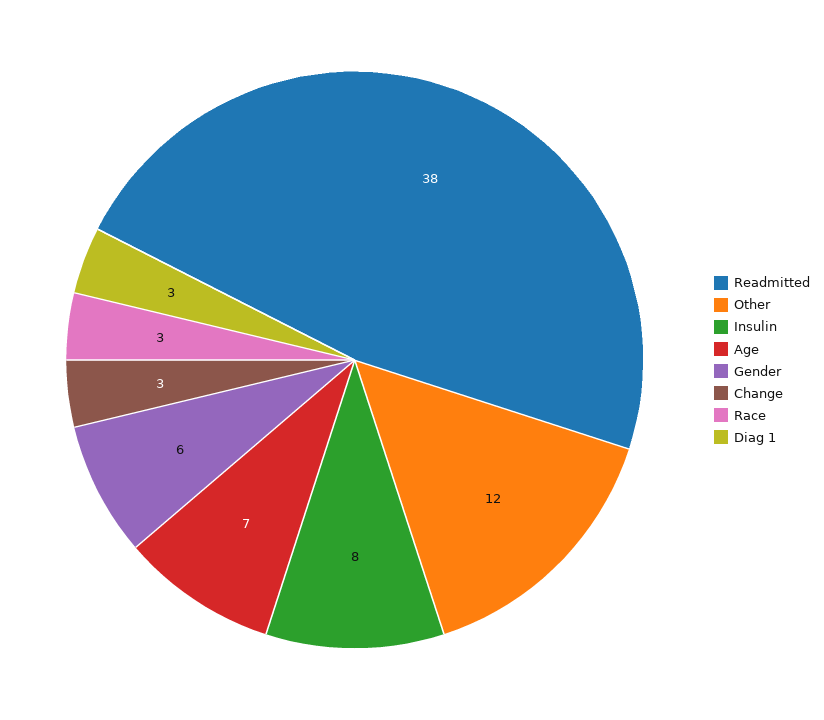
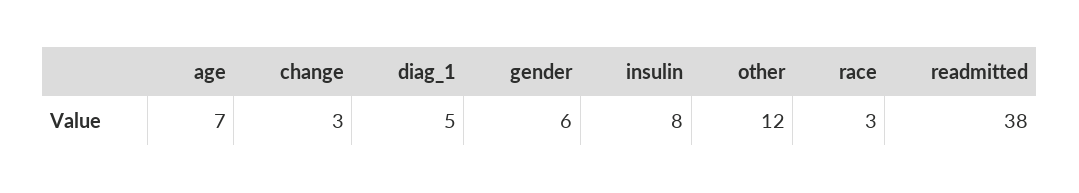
Diag 1: 3 -> 5

